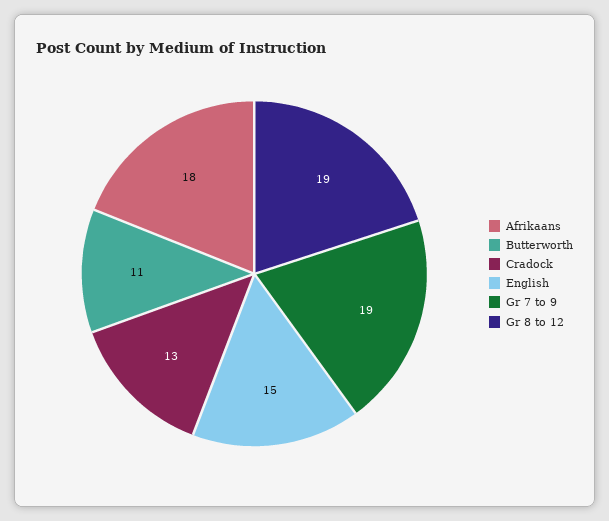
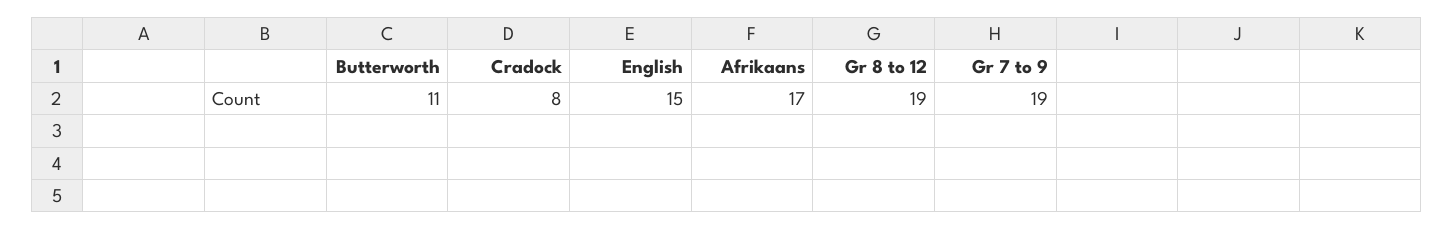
Afrikaans: 18 -> 17
Cradock: 13 -> 8

